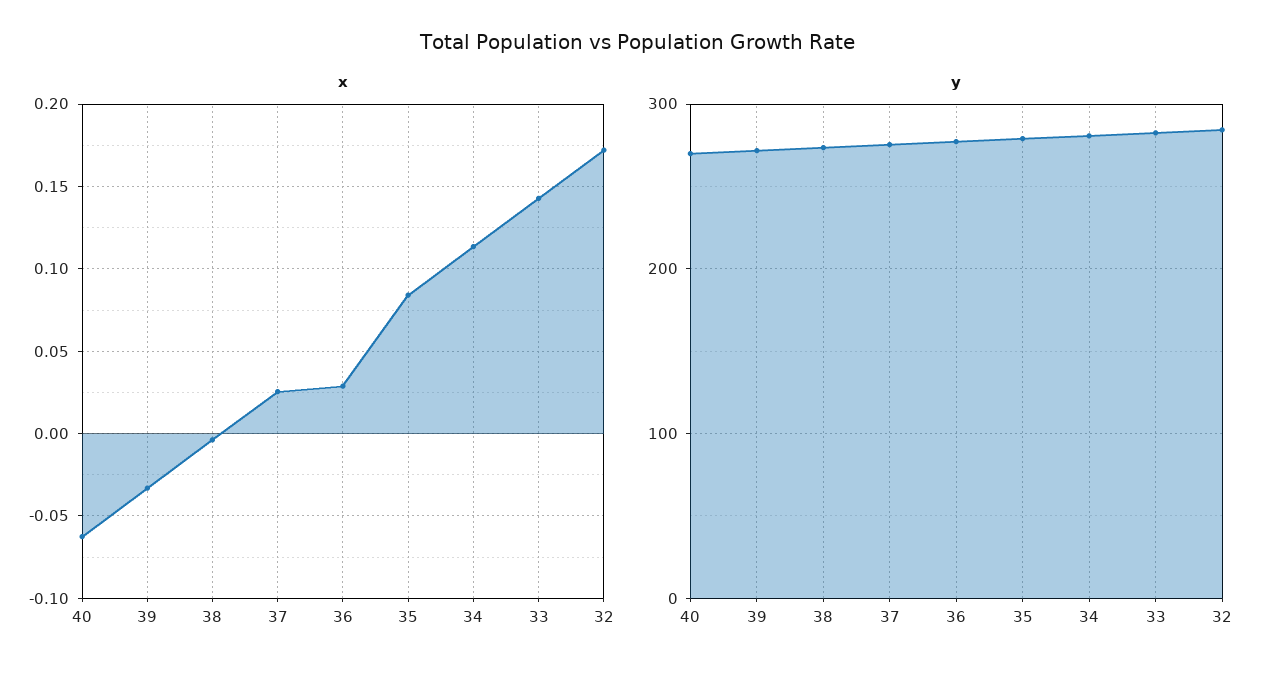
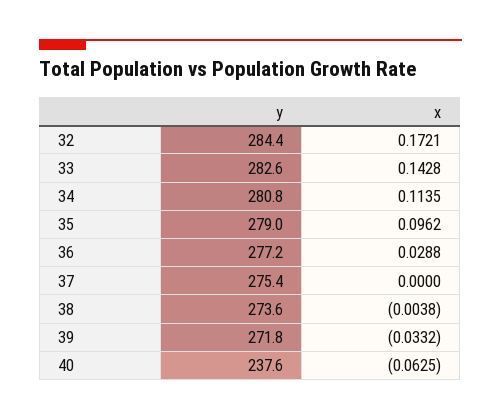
x, 37: 0.025 -> 0
x, 35: 0.085 -> 0.0962
y, 40: 270 -> 237.6

